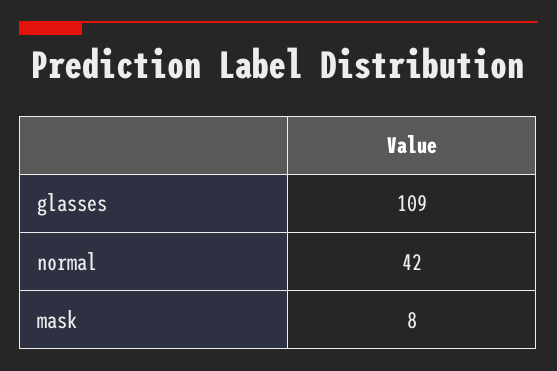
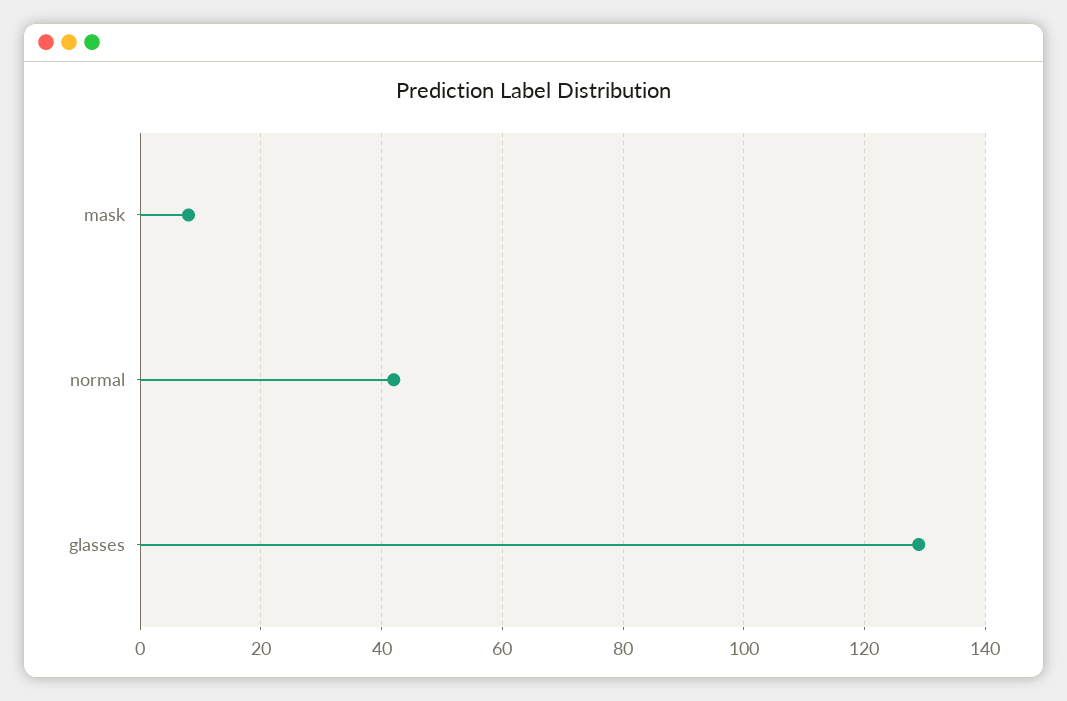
glasses: 109 -> 130

